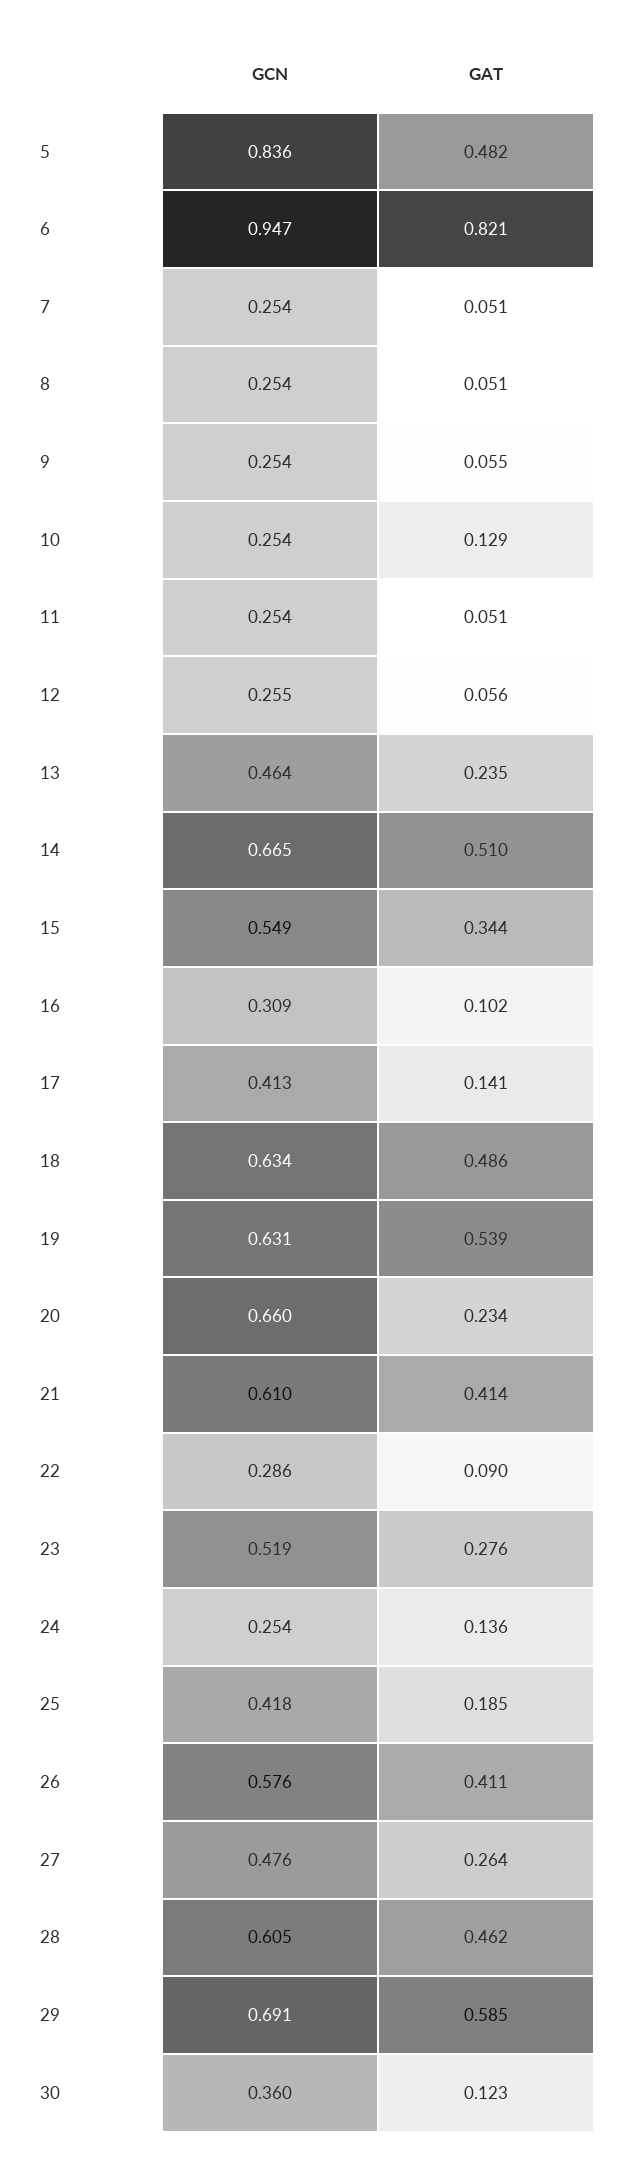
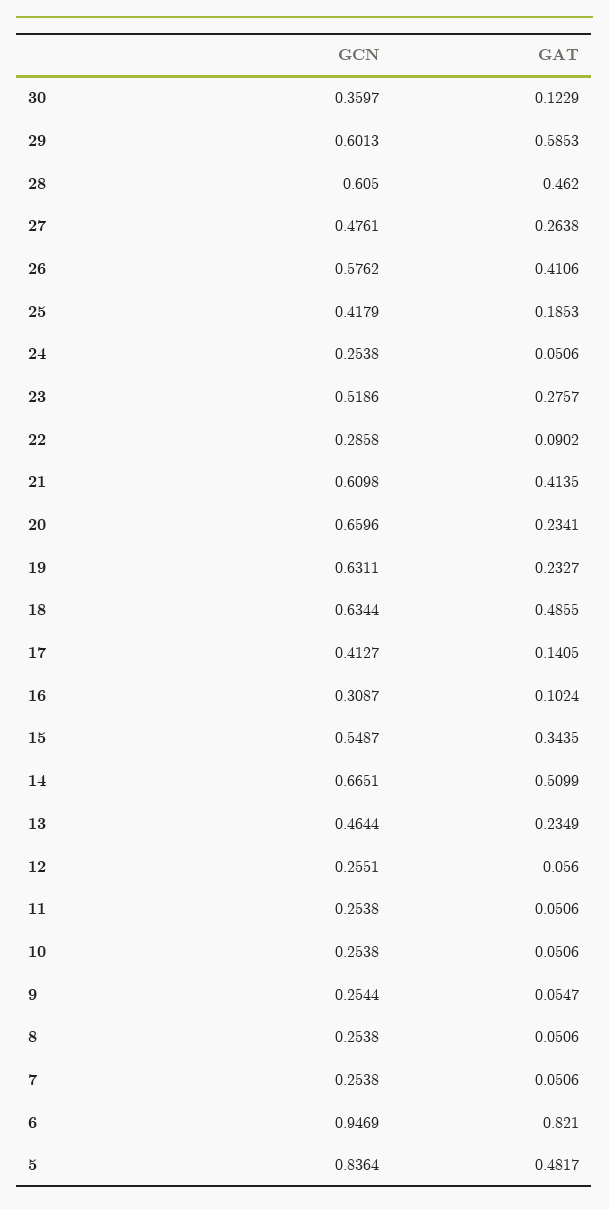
GAT, 10: 0.129 -> 0.0506
GAT, 19: 0.539 -> 0.2327
GAT, 24: 0.136 -> 0.0506
GCN, 29: 0.691 -> 0.6013

